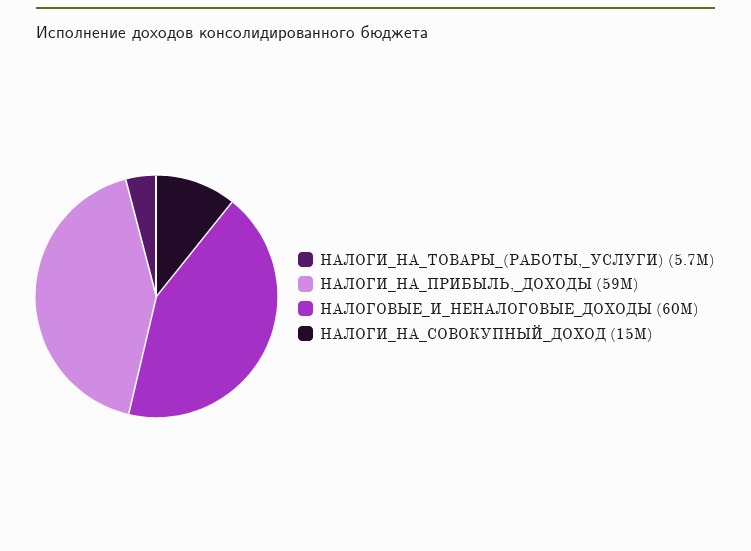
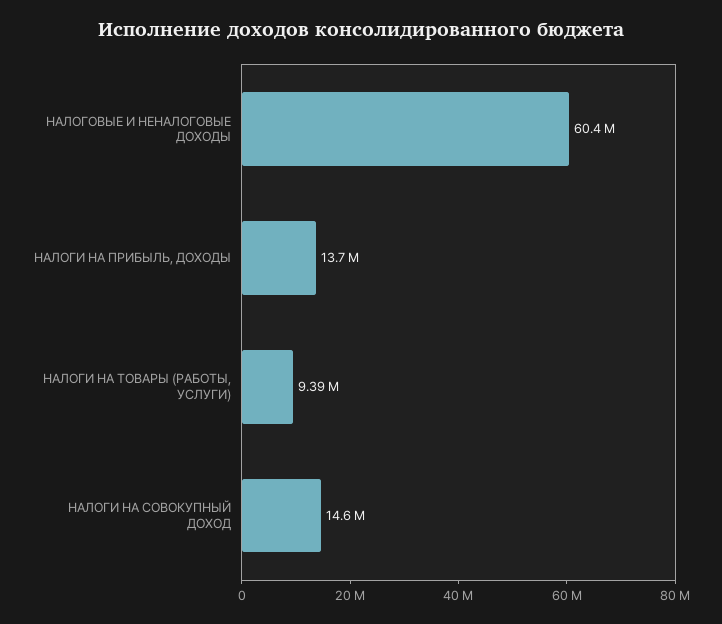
НАЛОГИ_НА_ТОВАРЫ_(РАБОТЫ,_УСЛУГИ): 5700000 -> 9390000
НАЛОГИ_НА_ПРИБЫЛЬ,_ДОХОДЫ: 59000000 -> 13700000

